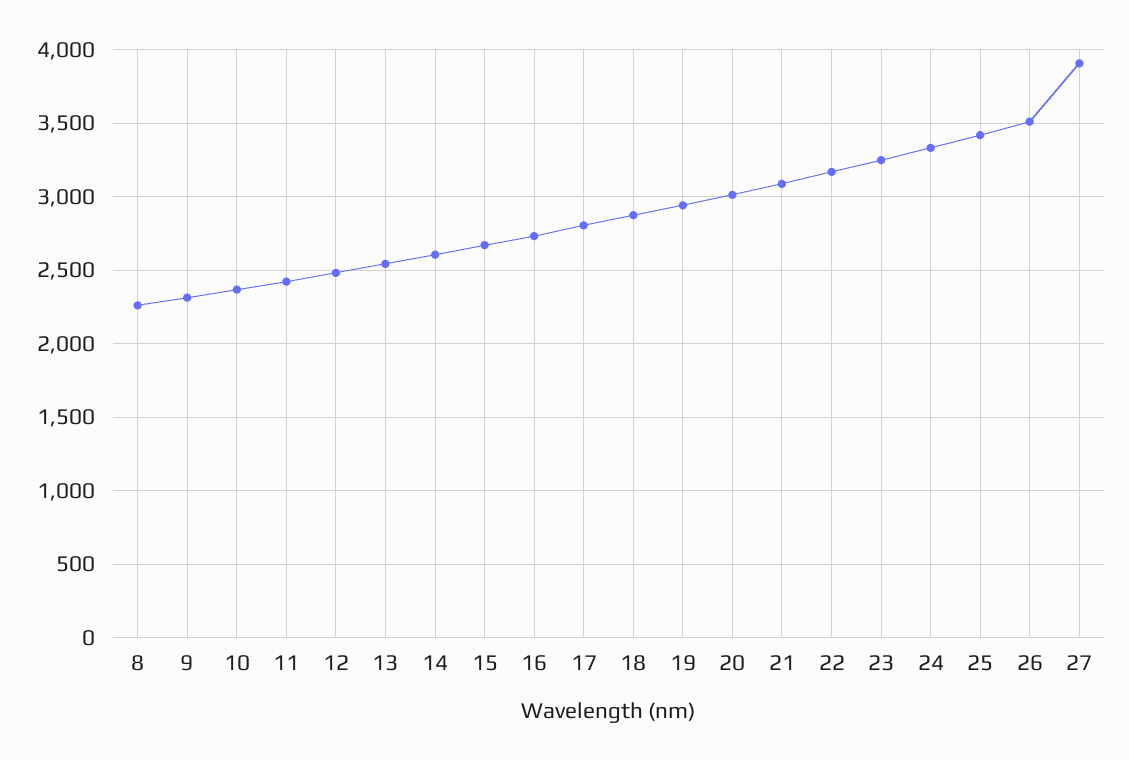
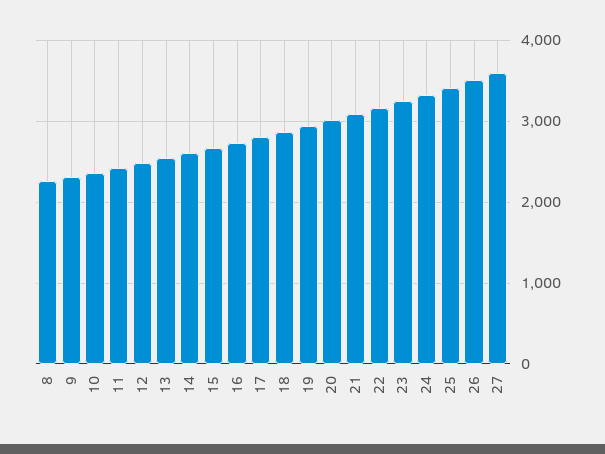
27: 3900 -> 3600

